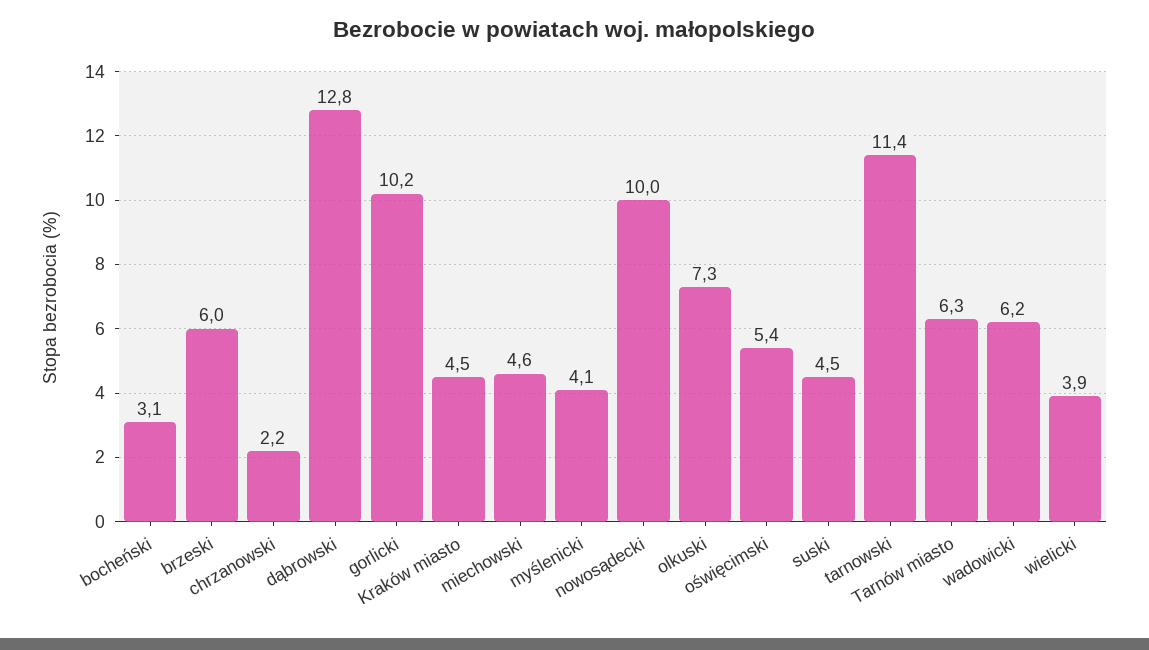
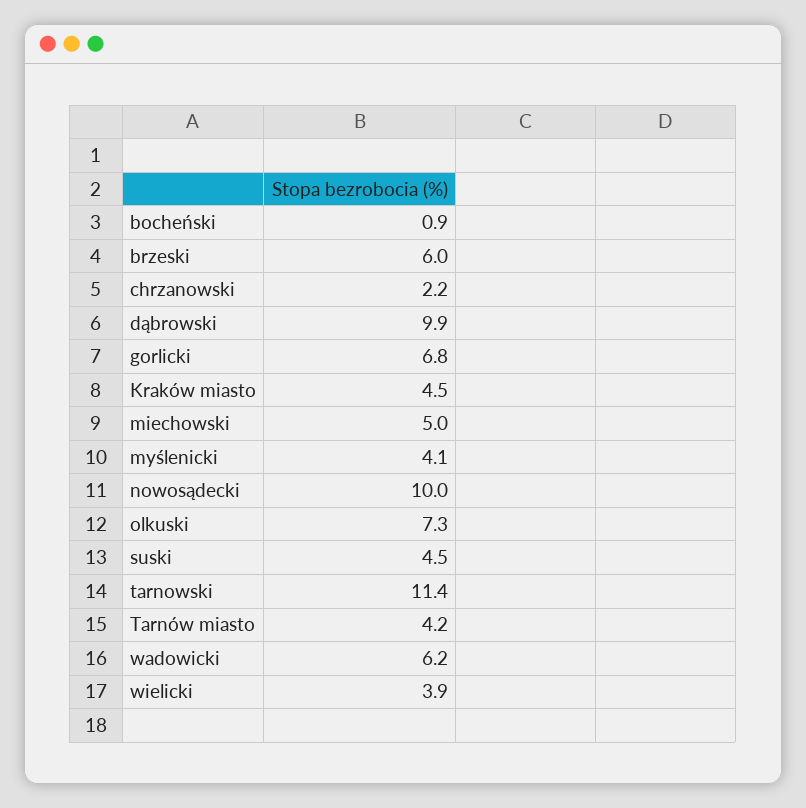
bocheński: 3.1 -> 0.9
dąbrowski: 12.8 -> 9.9
gorlicki: 10.2 -> 6.8
miechowski: 4.6 -> 5
oświęcimski: 5.4 -> none
Tarnów miasto: 6.3 -> 4.2

